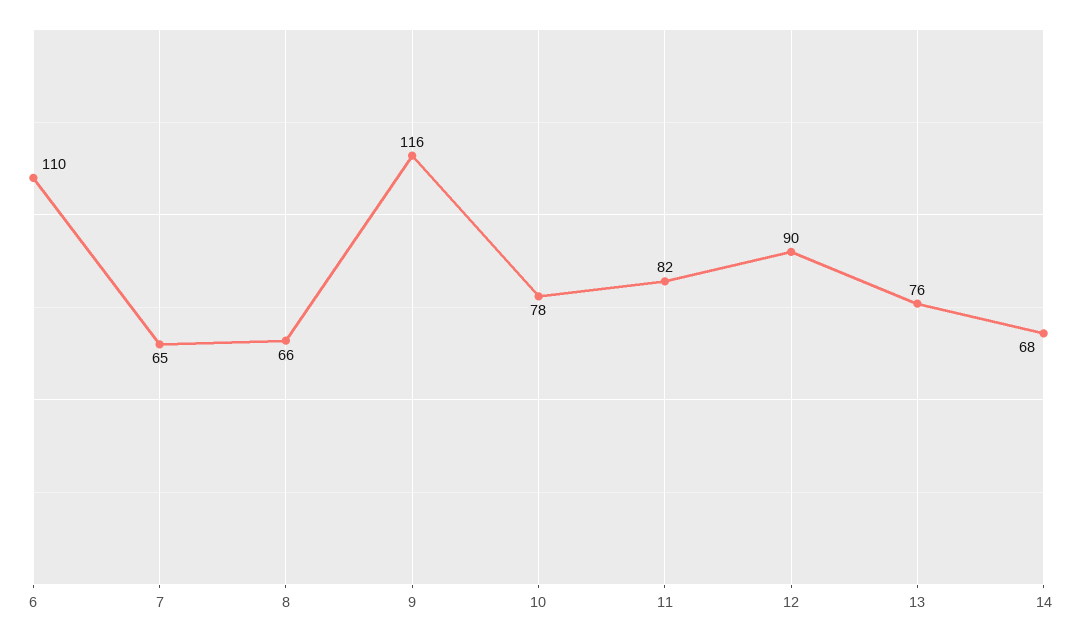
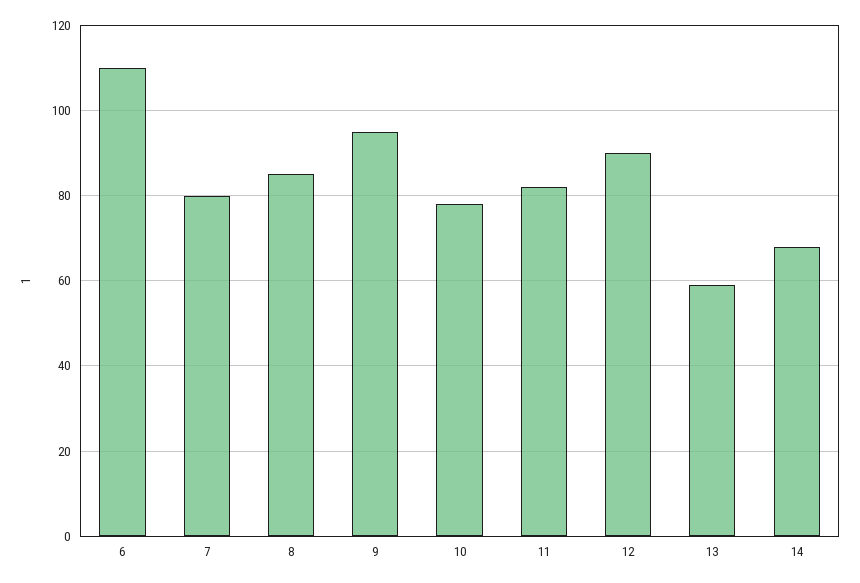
7: 65 -> 80
8: 66 -> 85
9: 116 -> 95
13: 76 -> 60

